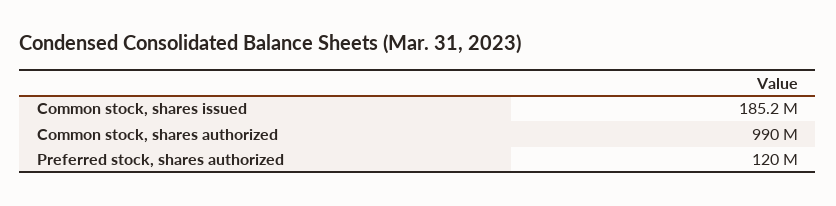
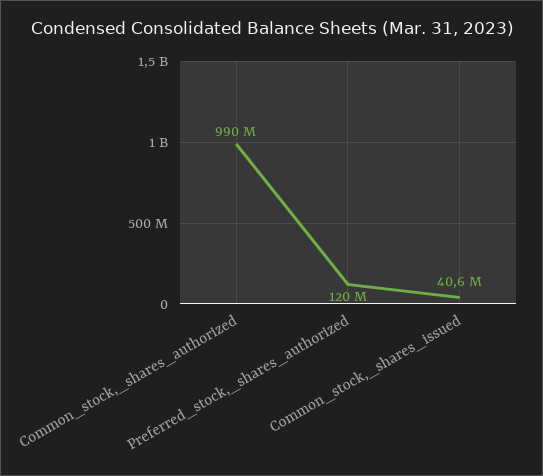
Common stock, shares issued: 185200000 -> 40600000

